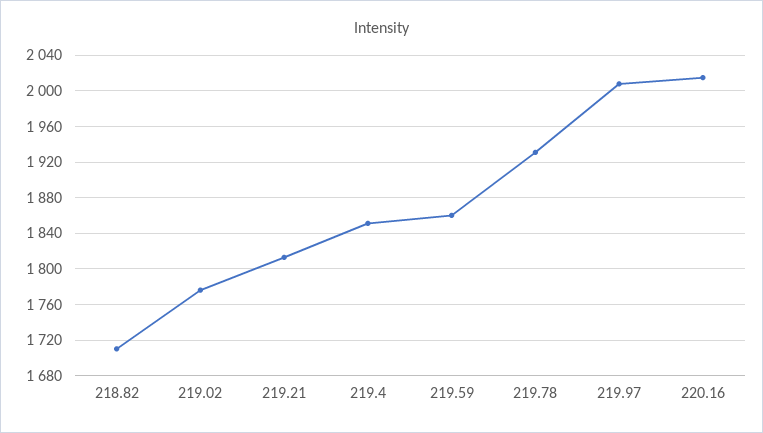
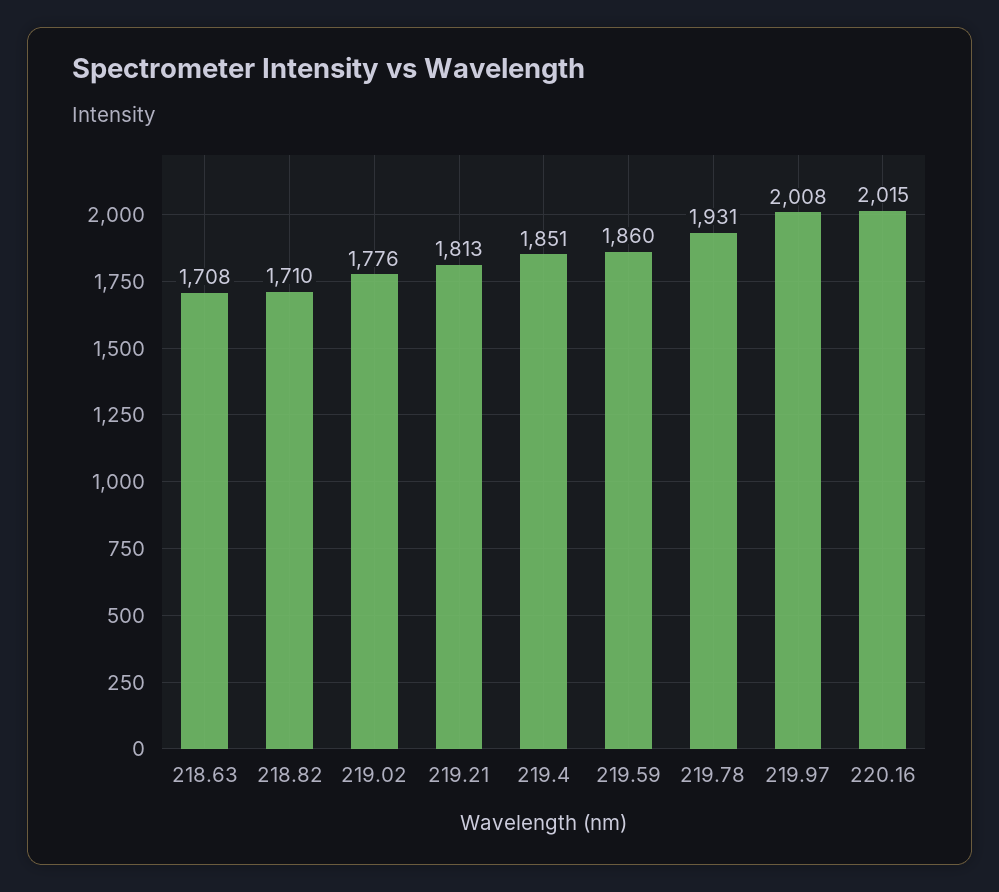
218.63: none -> 1708

